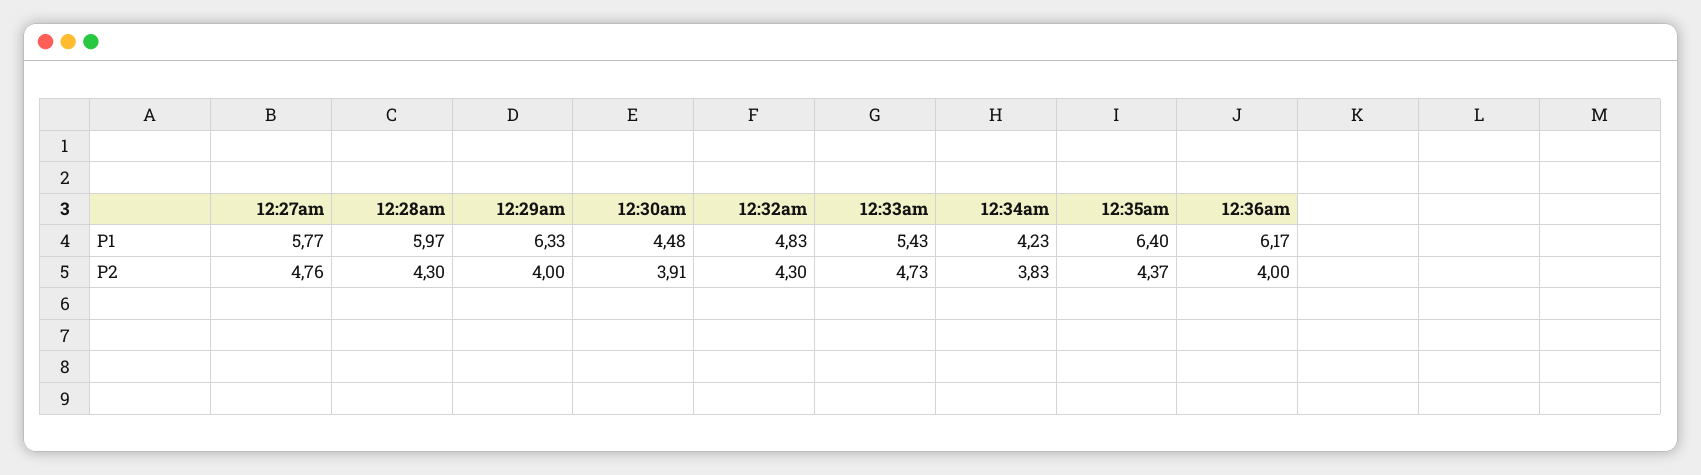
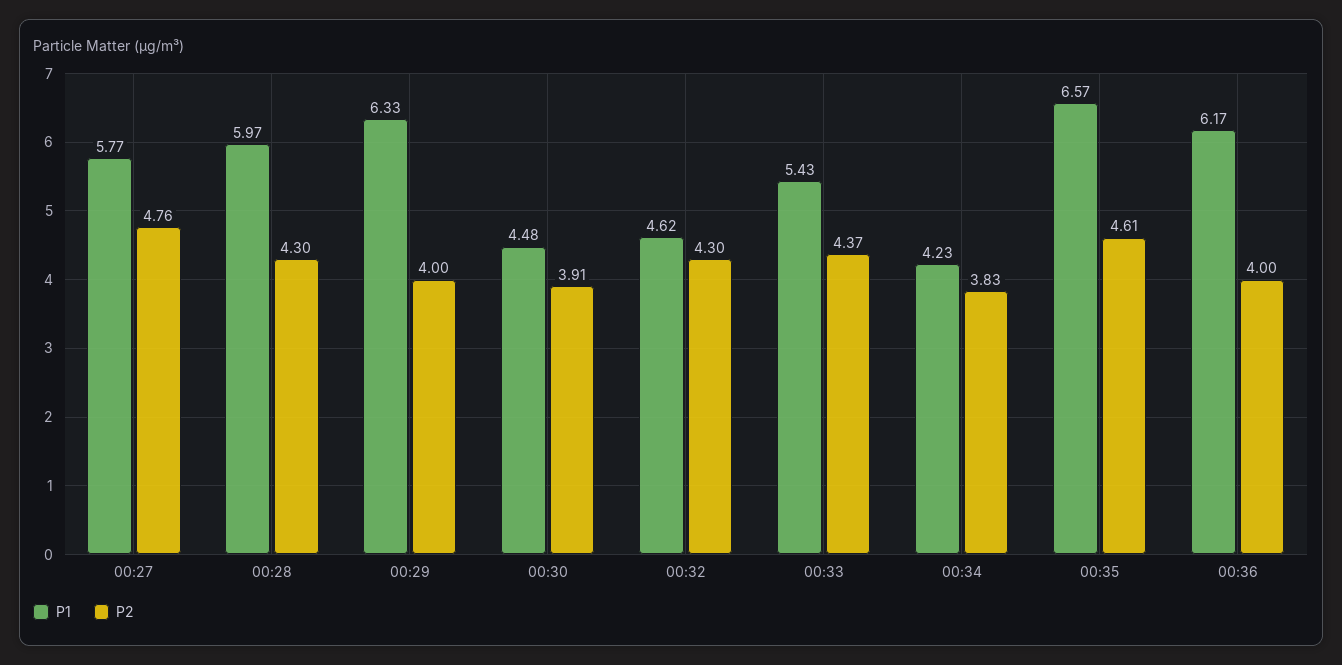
P1, 12:32am: 4.83 -> 4.62
P1, 12:35am: 6.4 -> 6.57
P2, 12:33am: 4.73 -> 4.37
P2, 12:35am: 4.37 -> 4.61

